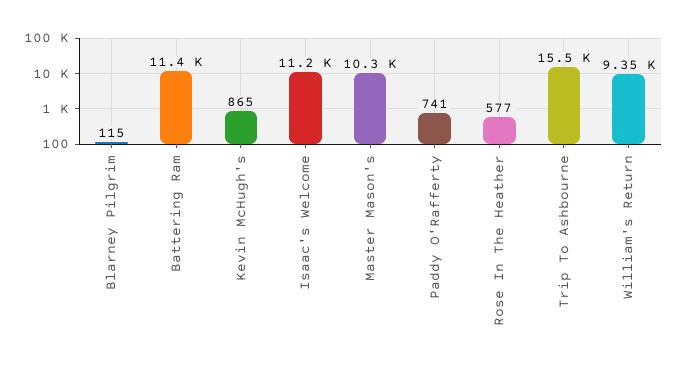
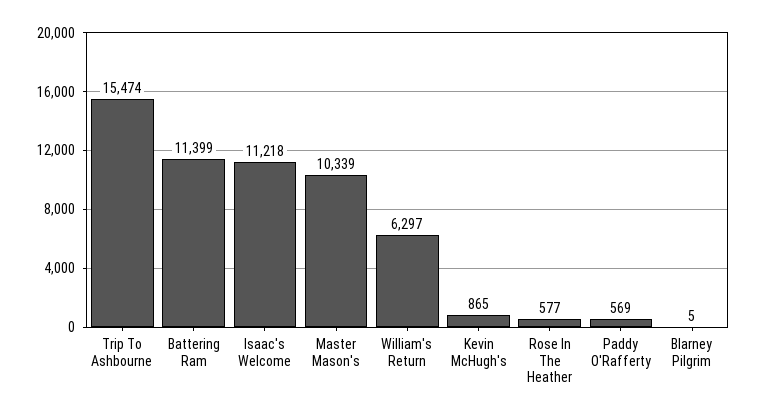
Blarney Pilgrim: 115 -> 5
Paddy O'Rafferty: 741 -> 569
William's Return: 9350 -> 6297

